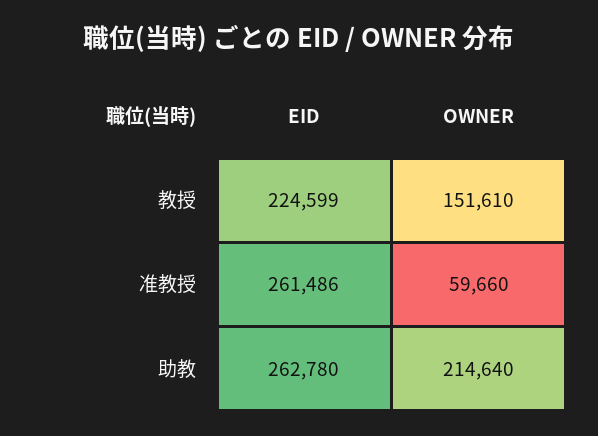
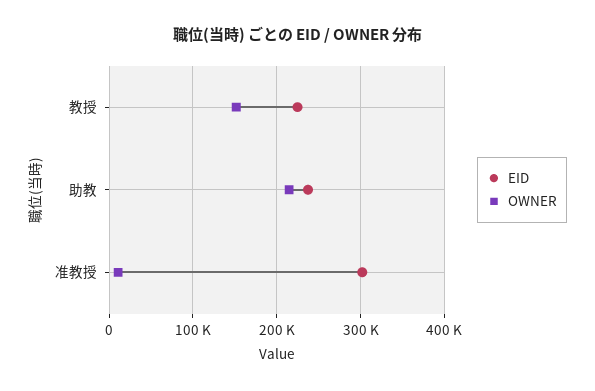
EID, 准教授: 261486 -> 300000
OWNER, 准教授: 59660 -> 10000
EID, 助教: 262780 -> 240000

